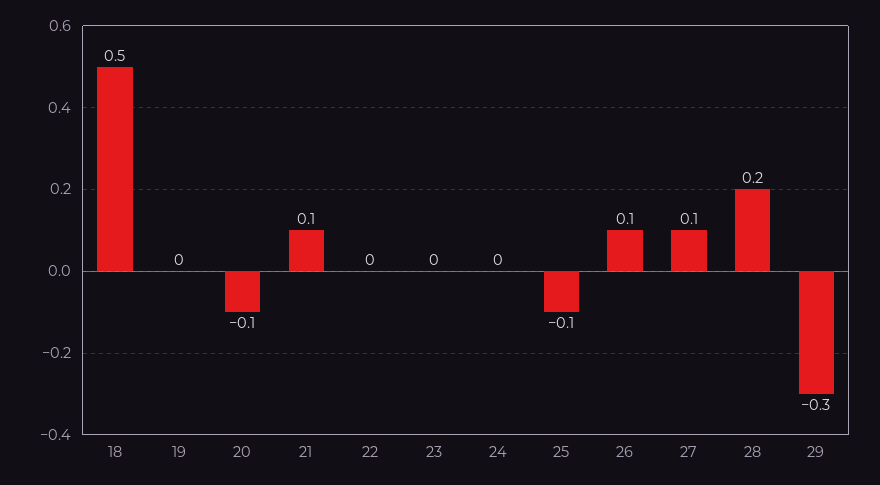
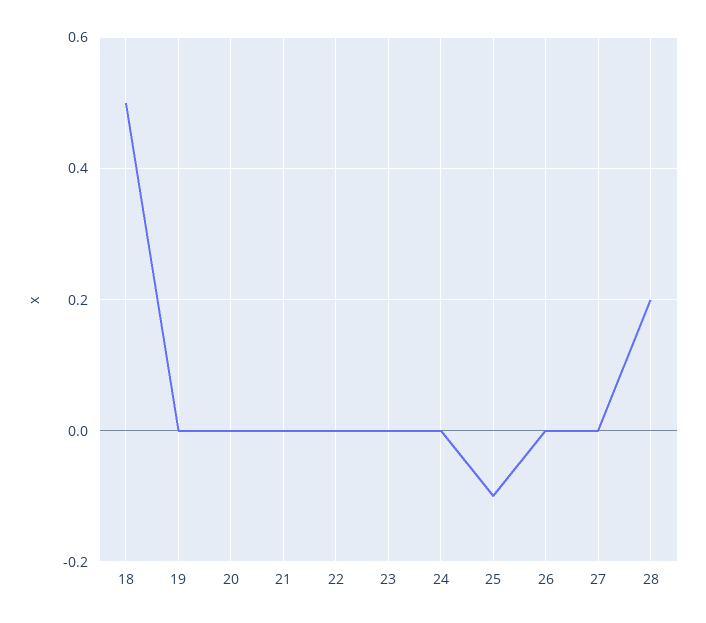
20: -0.1 -> 0
21: 0.1 -> 0
26: 0.1 -> 0
27: 0.1 -> 0
29: -0.3 -> none

